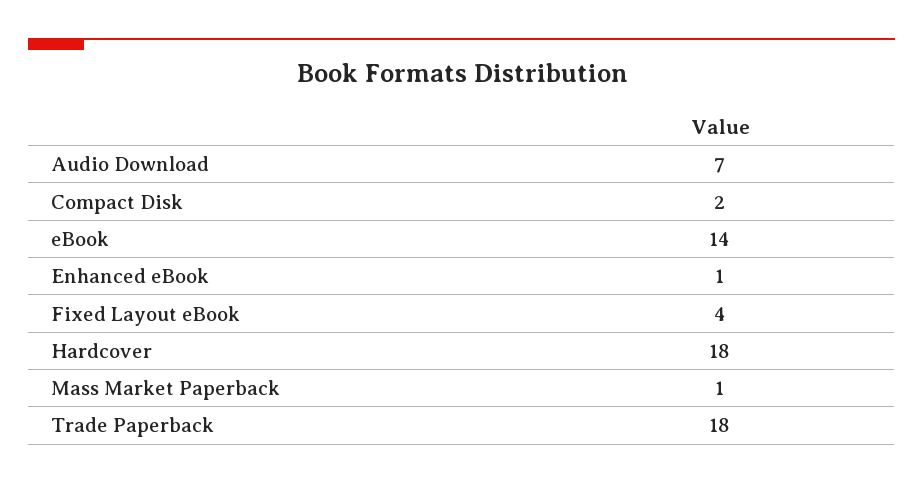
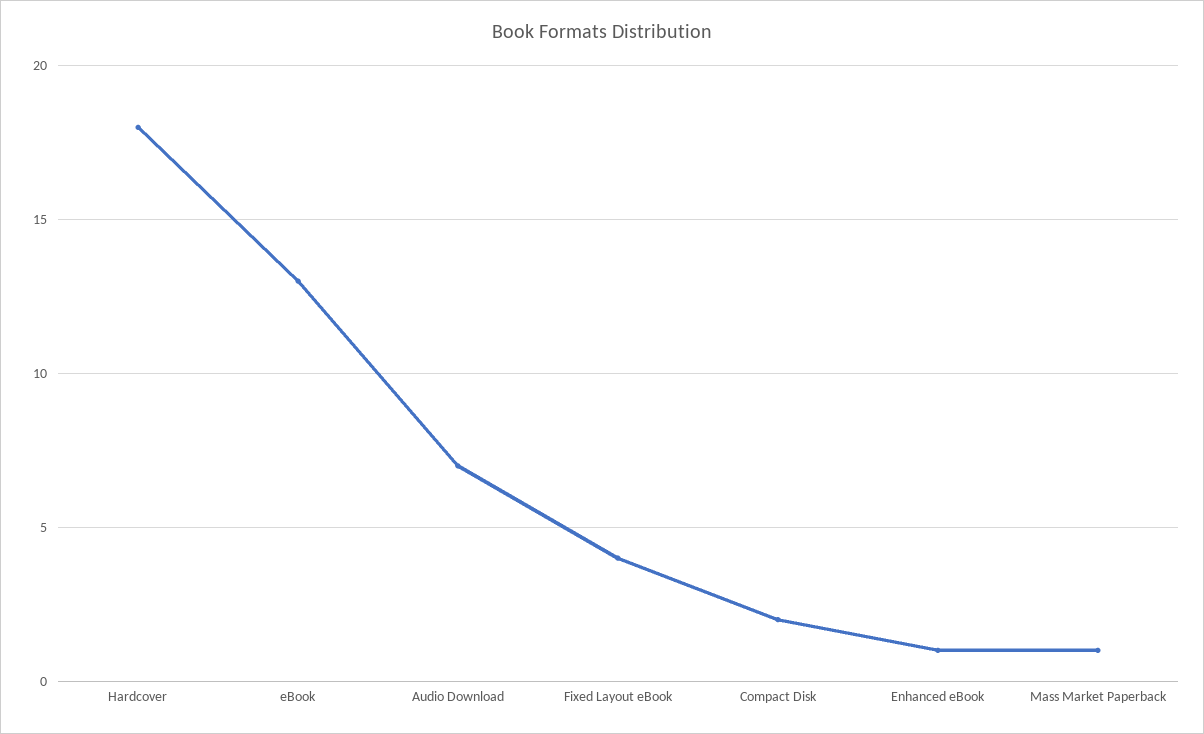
eBook: 14 -> 13
Trade Paperback: 18 -> none

